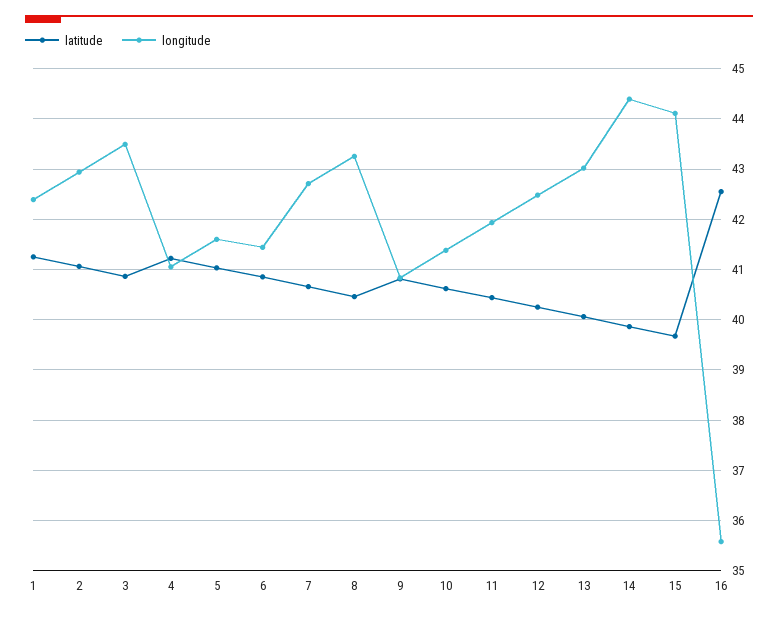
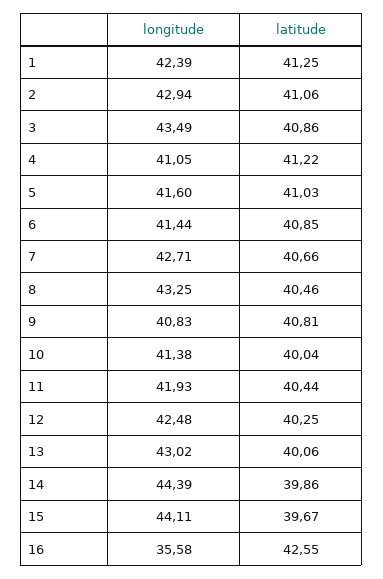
latitude, 10: 40.6 -> 40.04

